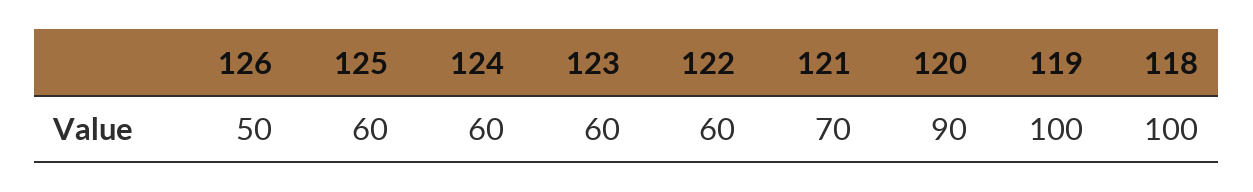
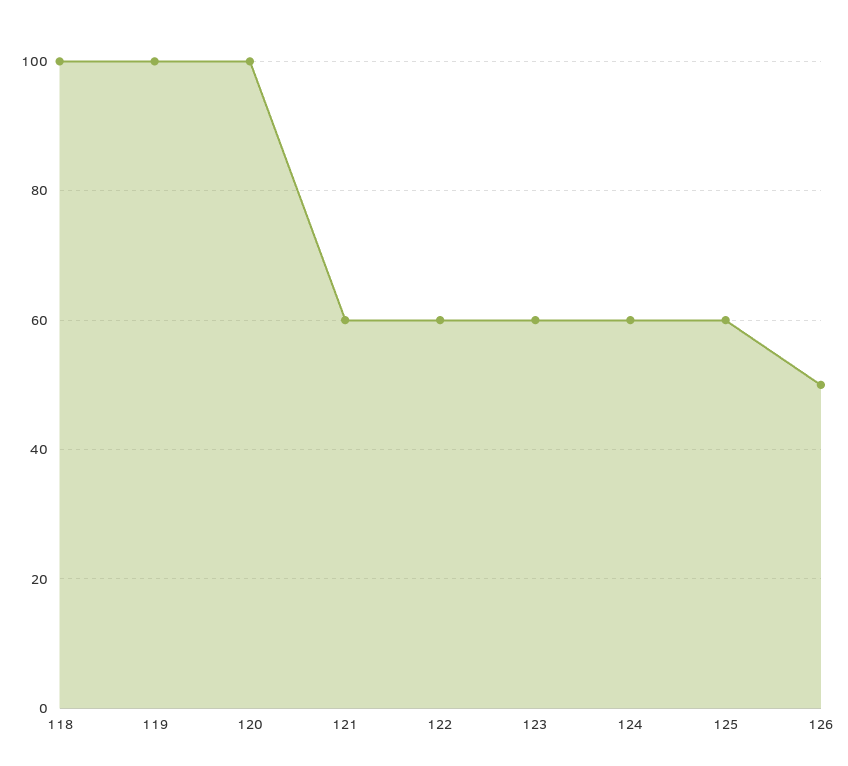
121: 70 -> 60
120: 90 -> 100

